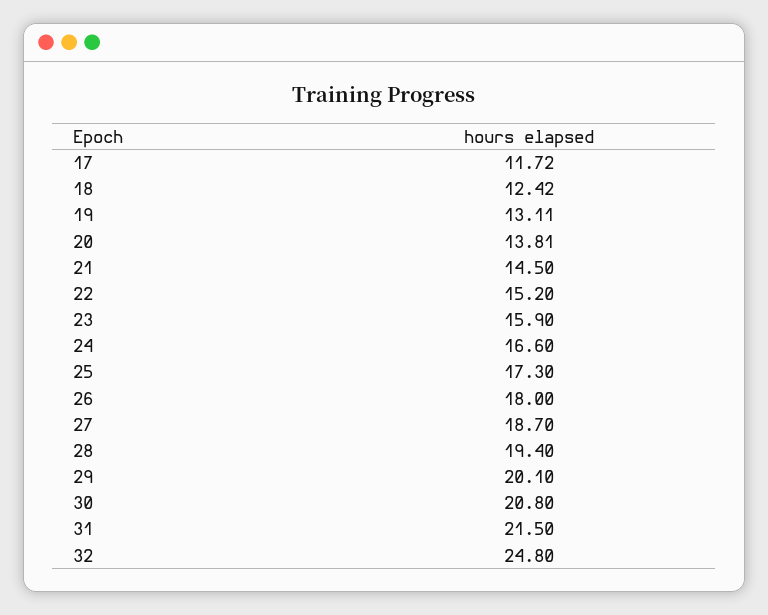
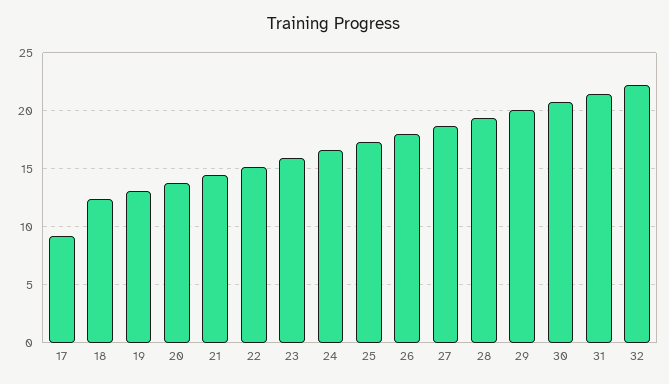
17: 11.72 -> 9
32: 24.8 -> 22

